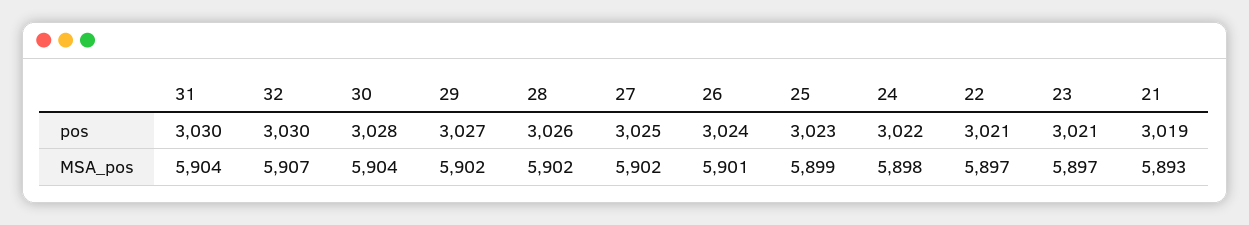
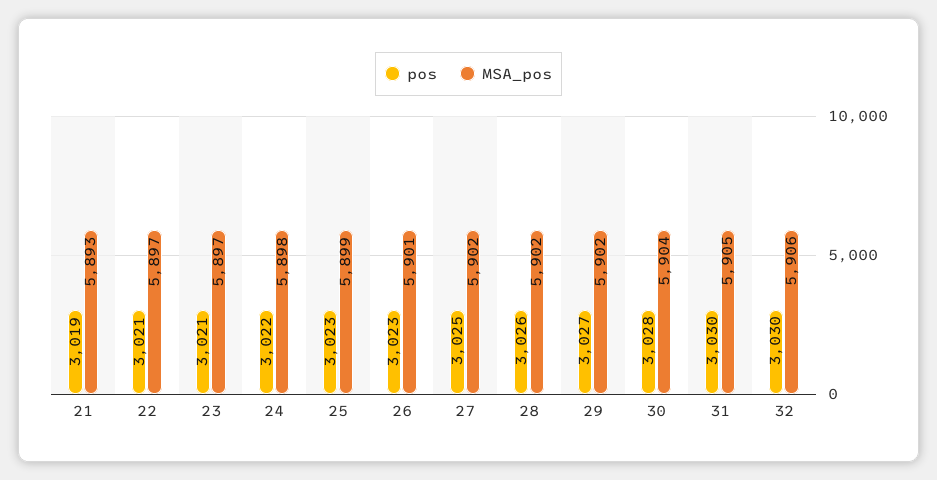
pos, 26: 3024 -> 3023
MSA_pos, 31: 5904 -> 5905
MSA_pos, 32: 5907 -> 5906

